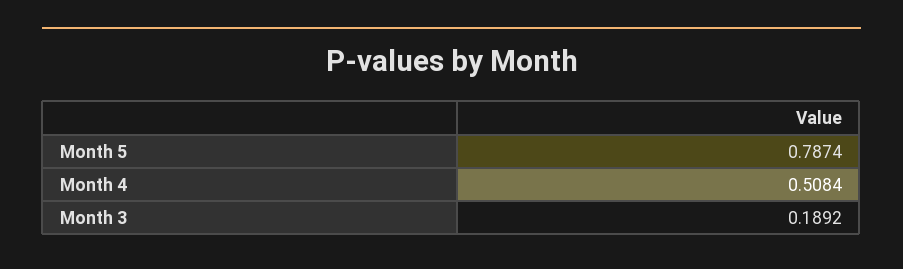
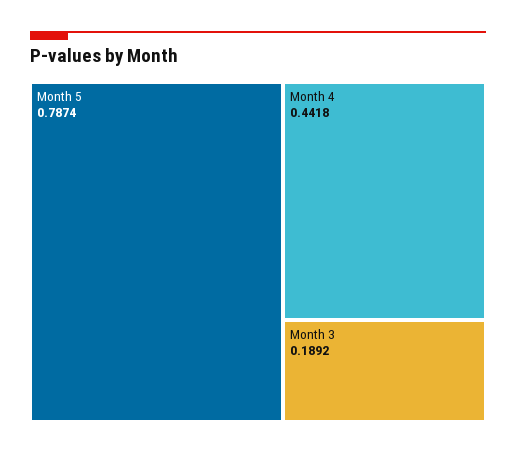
Month 4: 0.5084 -> 0.4418

